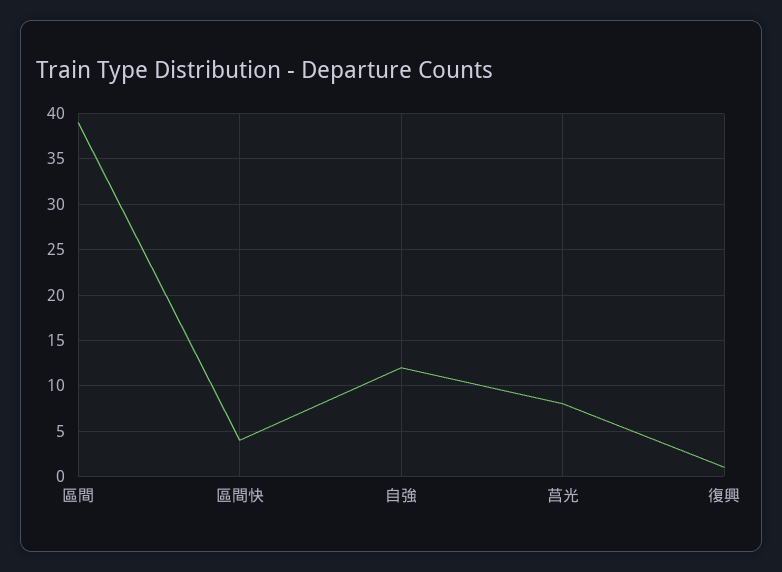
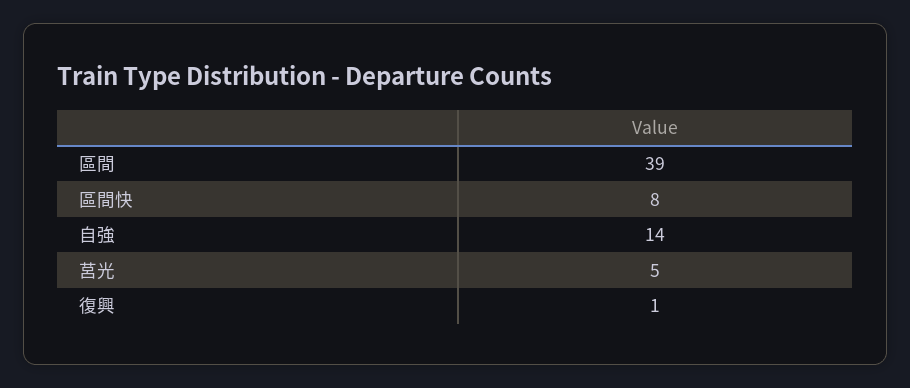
區間快: 4 -> 8
自強: 12 -> 14
莒光: 8 -> 5

